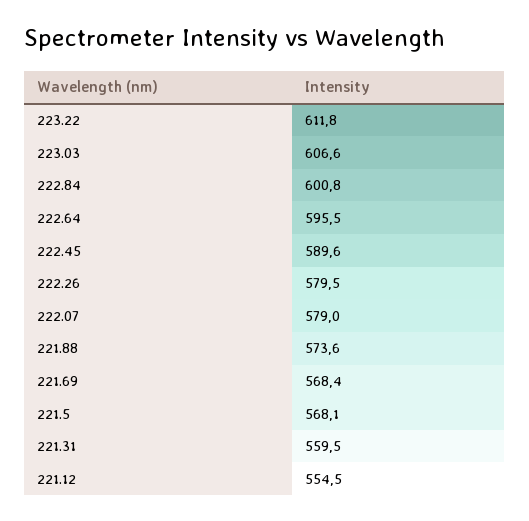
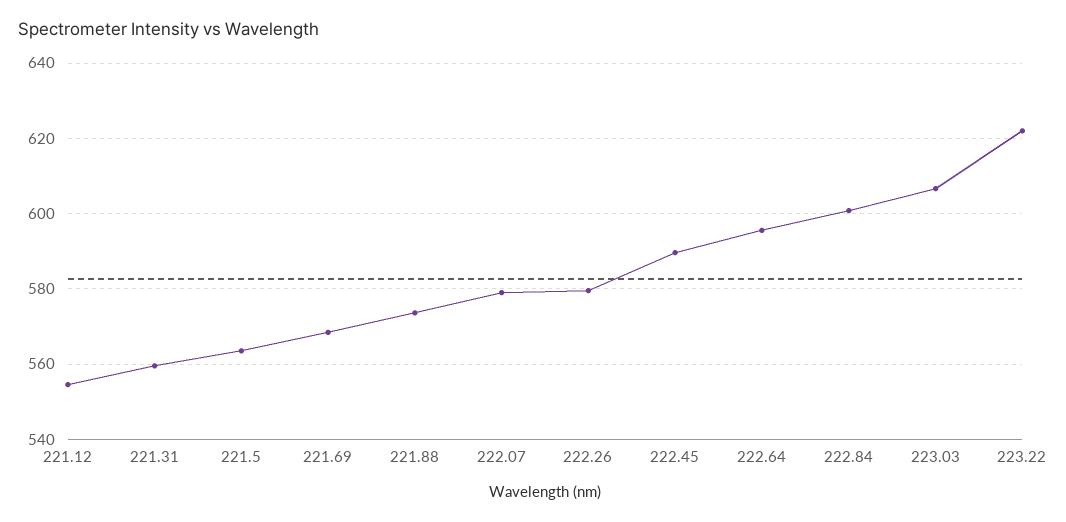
223.22: 611.8 -> 622
221.5: 568.1 -> 564

